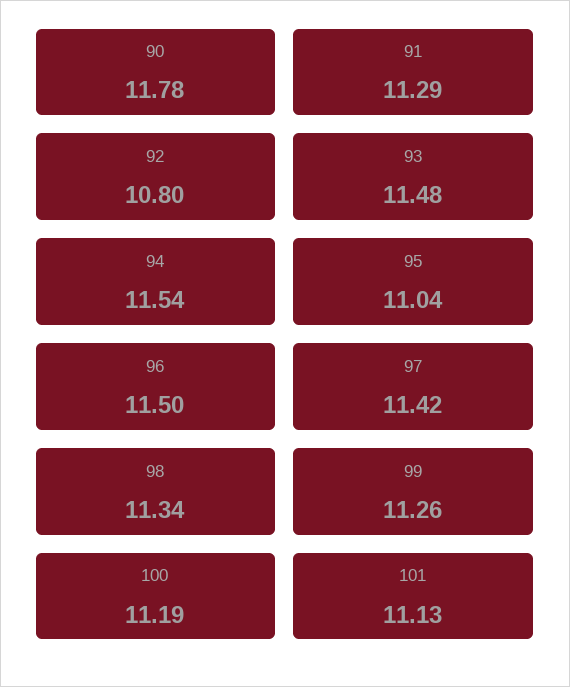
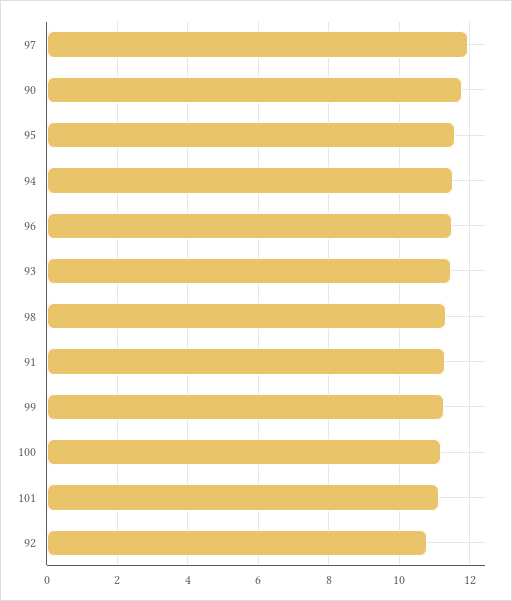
95: 11.04 -> 11.6
97: 11.42 -> 12

